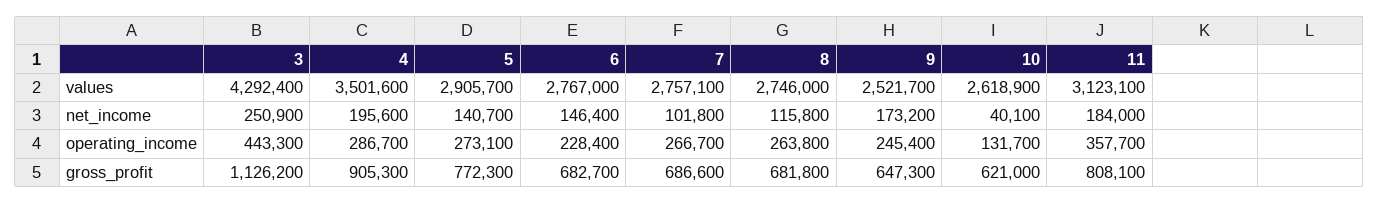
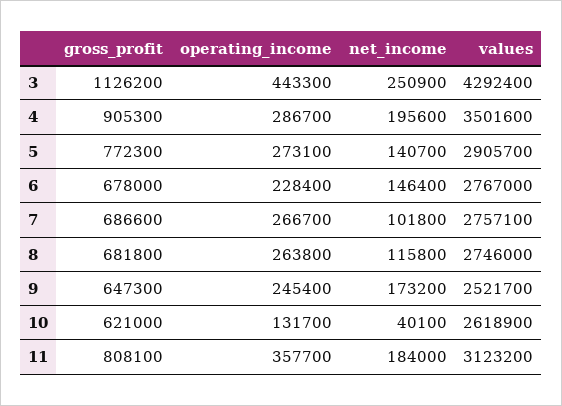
11, values: 3123100 -> 3123200
6, gross_profit: 682700 -> 678000

